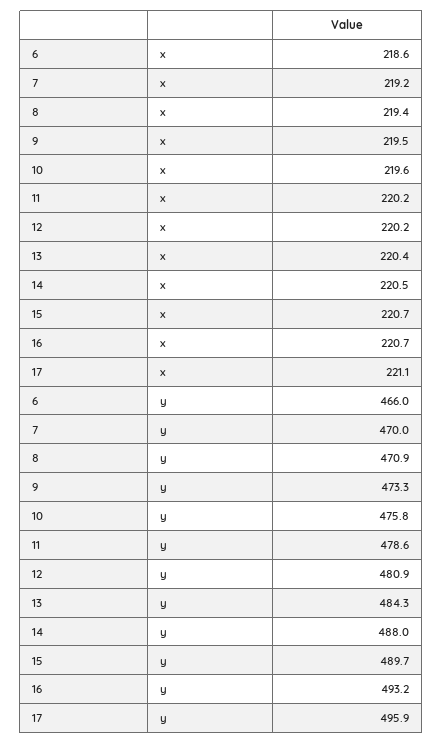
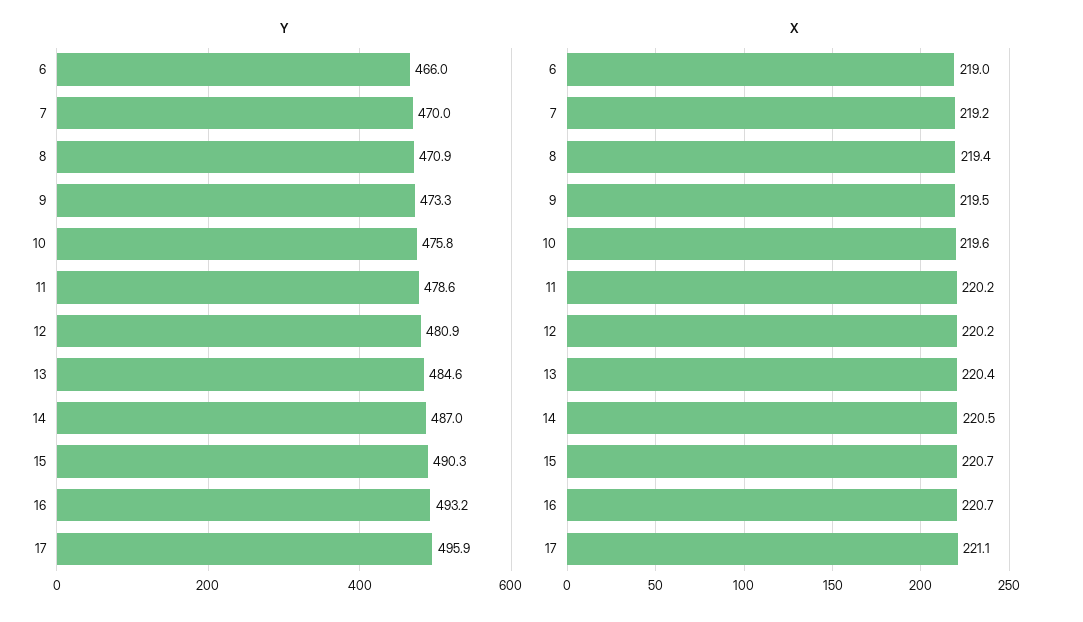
x, 6: 218.6 -> 219
y, 13: 484.3 -> 484.6
y, 14: 488 -> 487
y, 15: 489.7 -> 490.3

